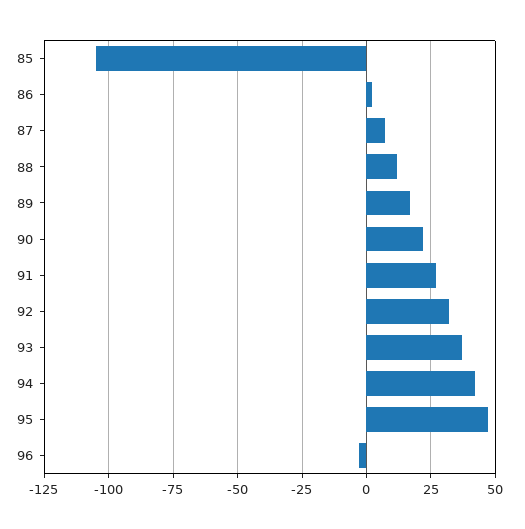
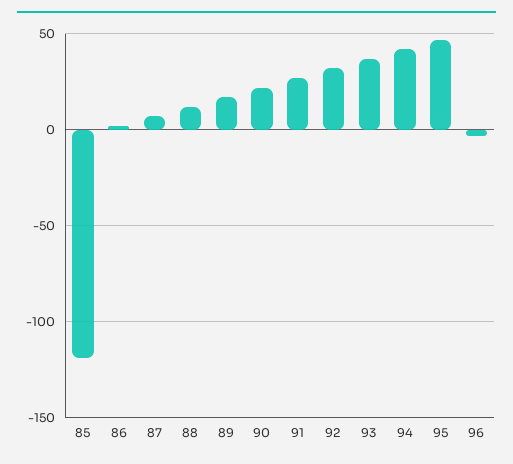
85: -105 -> -120

